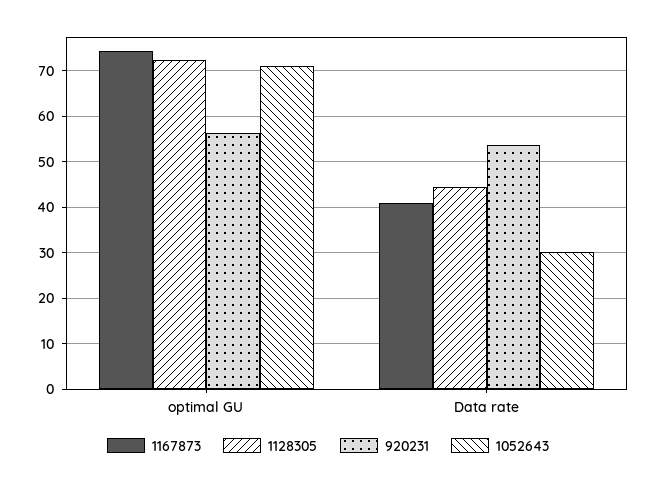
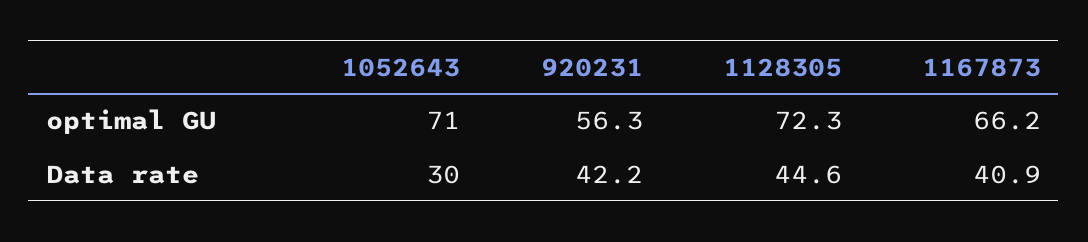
1167873, optimal GU: 74 -> 66.2
920231, Data rate: 54 -> 42.2

